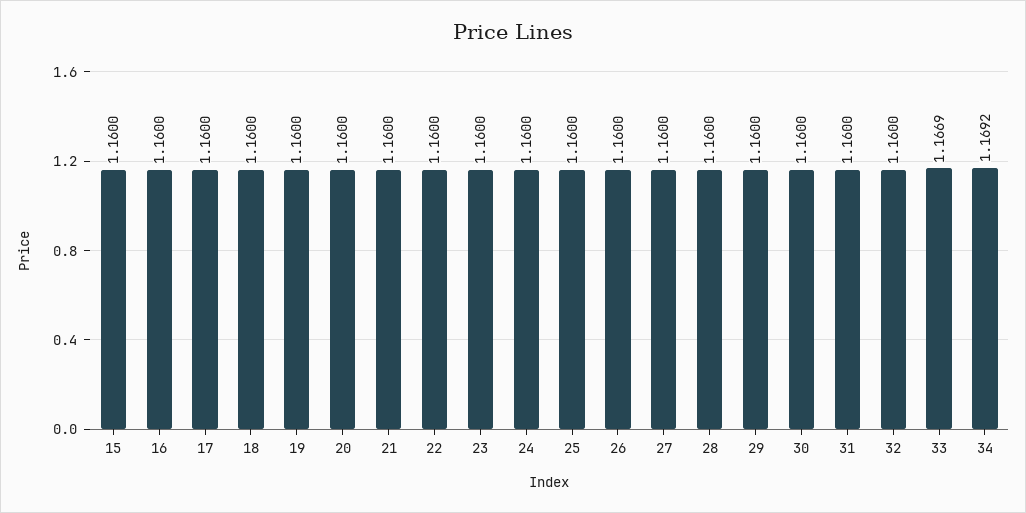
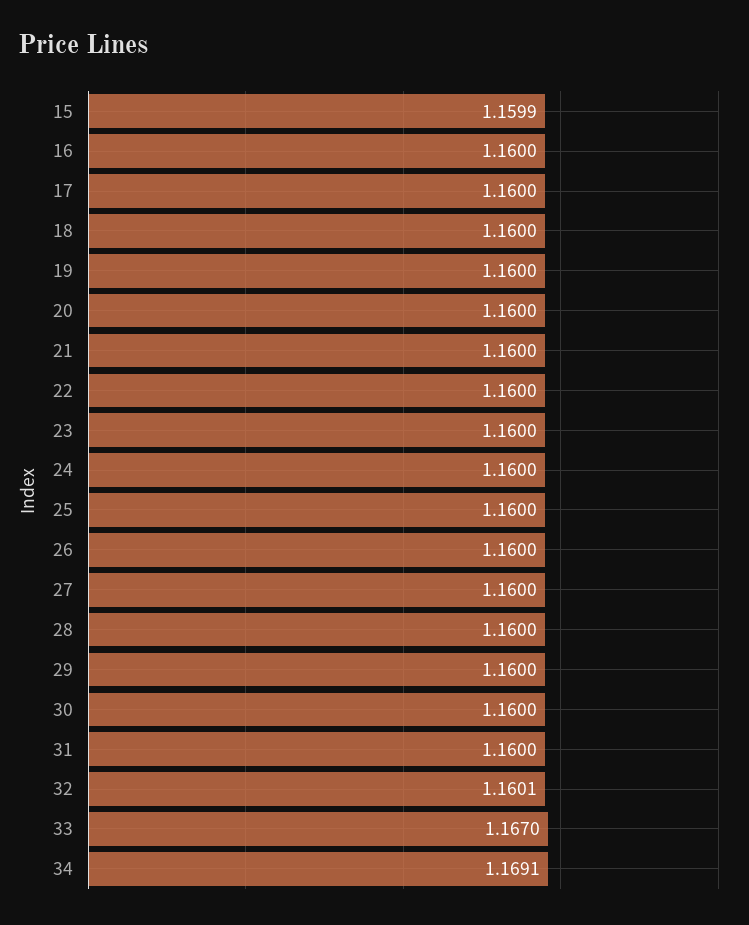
15: 1.16 -> 1.1599
32: 1.16 -> 1.1601
33: 1.1669 -> 1.167
34: 1.1692 -> 1.1691

